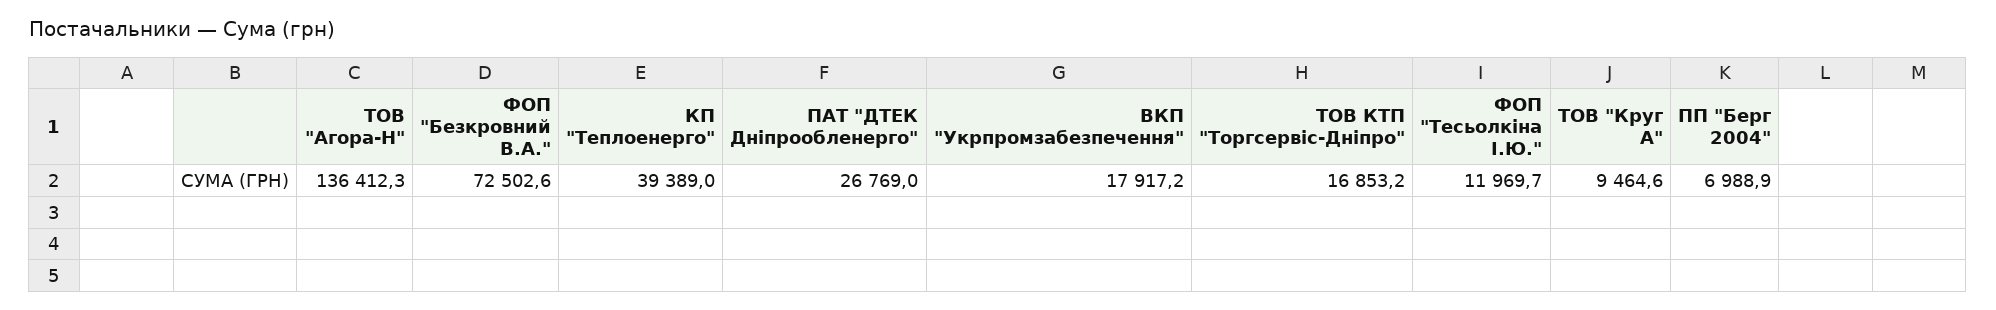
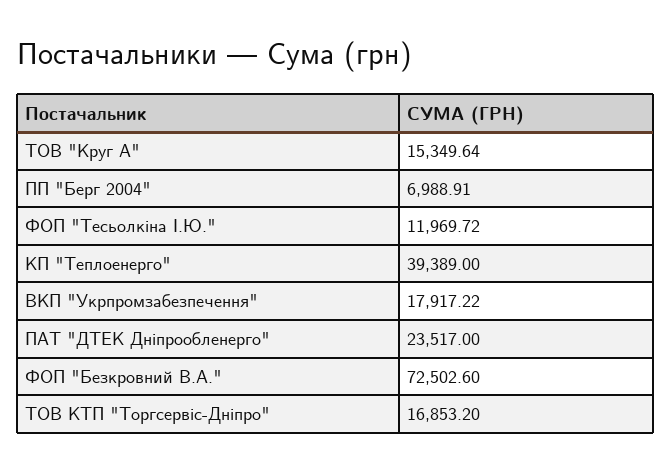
ТОВ "Агора-Н": 136412.3 -> none
ПАТ "ДТЕК Дніпрообленерго": 26769 -> 23517
ТОВ "Круг А": 9464.6 -> 15349.64

